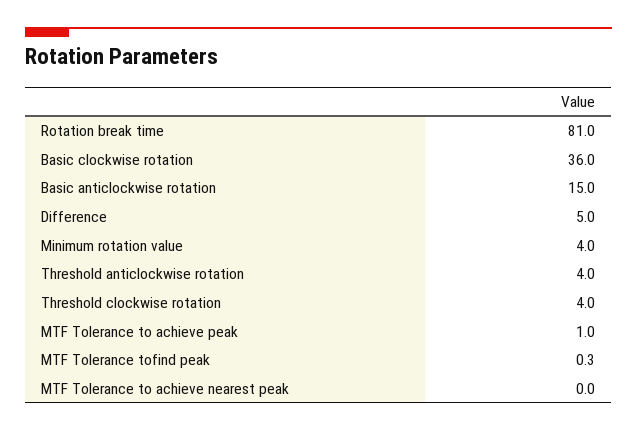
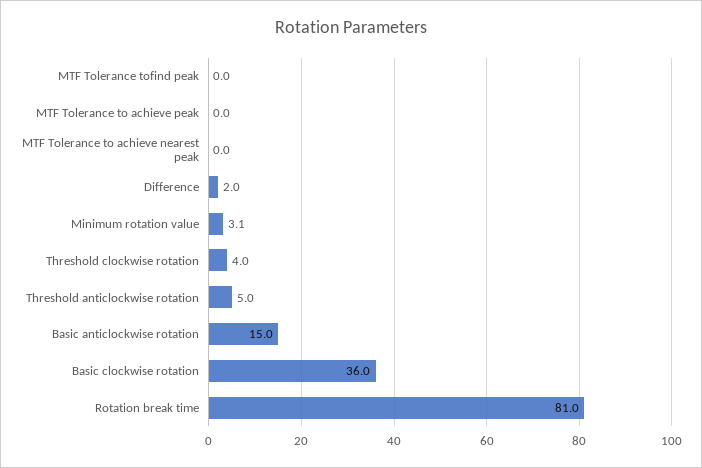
Difference: 5 -> 2
Minimum rotation value: 4 -> 3.1
Threshold anticlockwise rotation: 4 -> 5
MTF Tolerance to achieve peak: 1 -> 0
MTF Tolerance tofind peak: 0.3 -> 0

